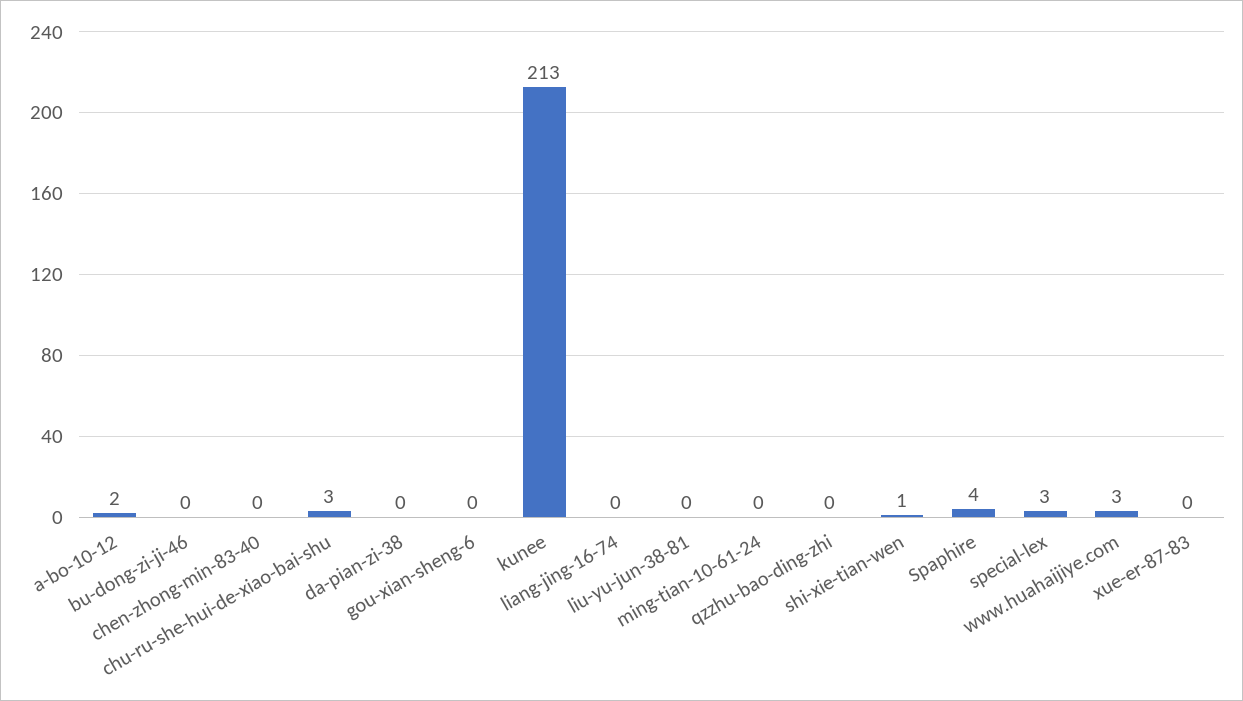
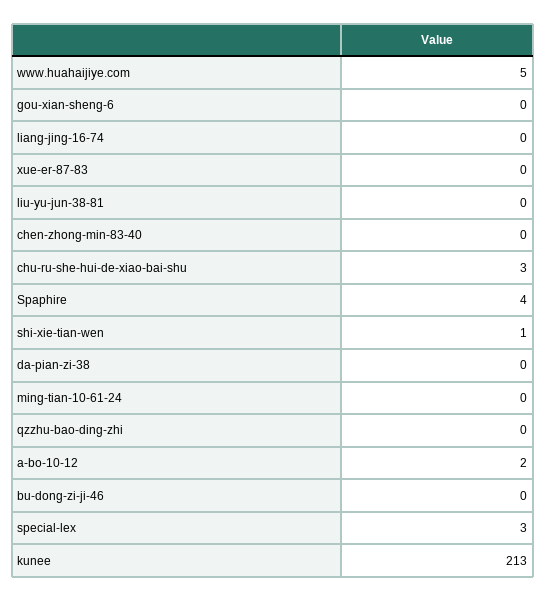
www.huahaijiye.com: 3 -> 5

